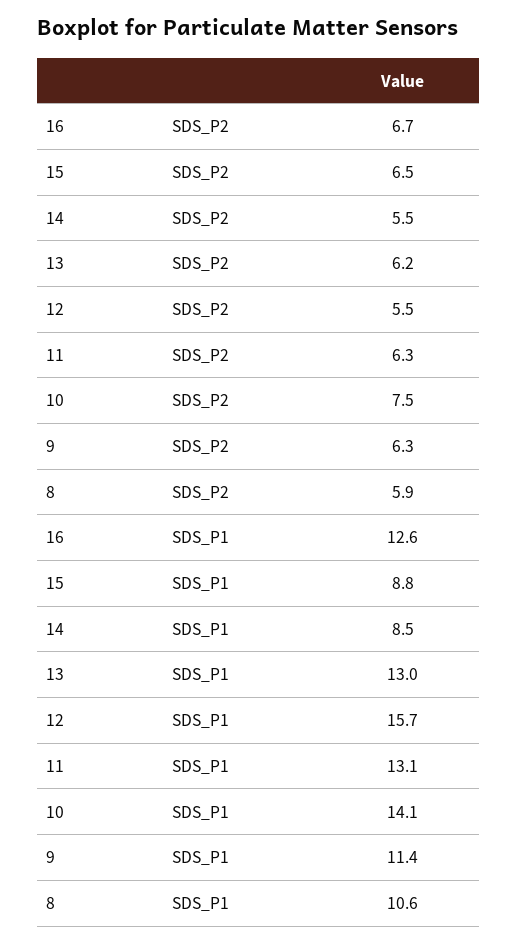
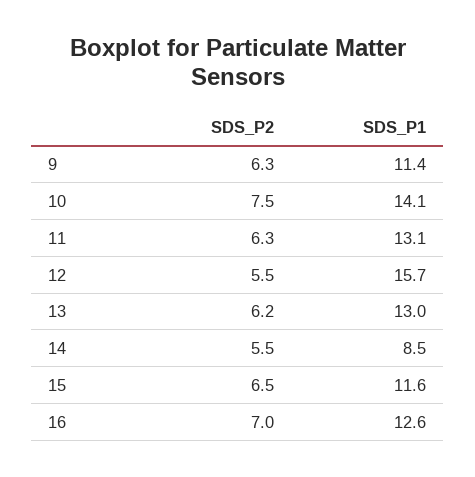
16, SDS_P2: 6.7 -> 7
8, SDS_P2: 5.9 -> none
15, SDS_P1: 8.8 -> 11.6
8, SDS_P1: 10.6 -> none

